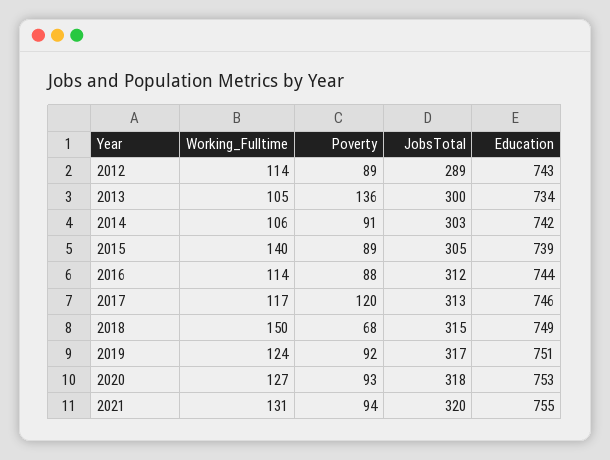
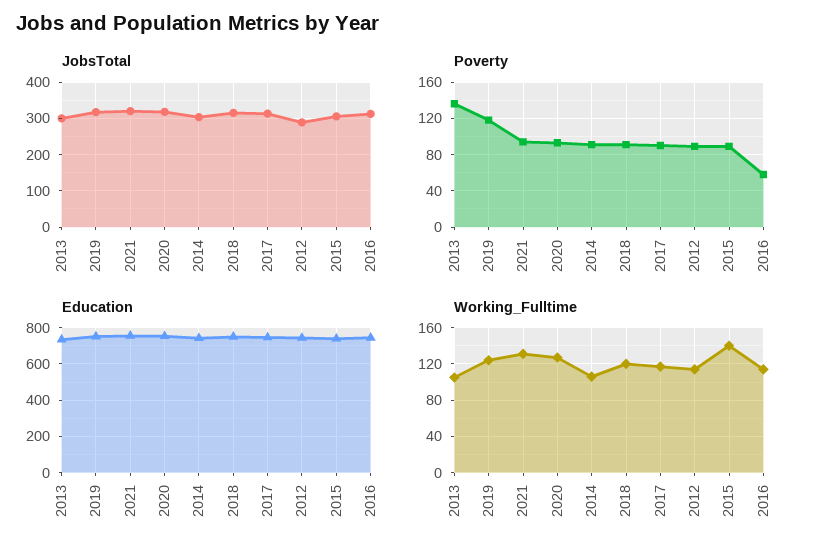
Poverty, 2016: 88 -> 60
Poverty, 2017: 120 -> 90
Working_Fulltime, 2018: 150 -> 120
Poverty, 2018: 68 -> 90
Poverty, 2019: 92 -> 120

